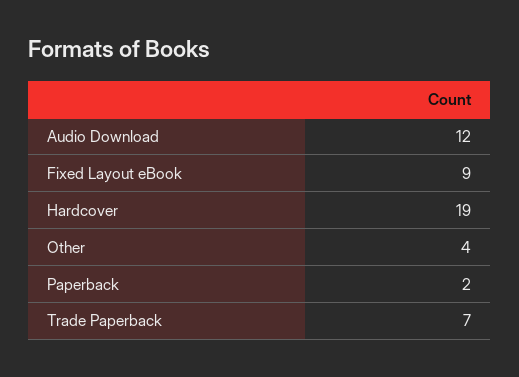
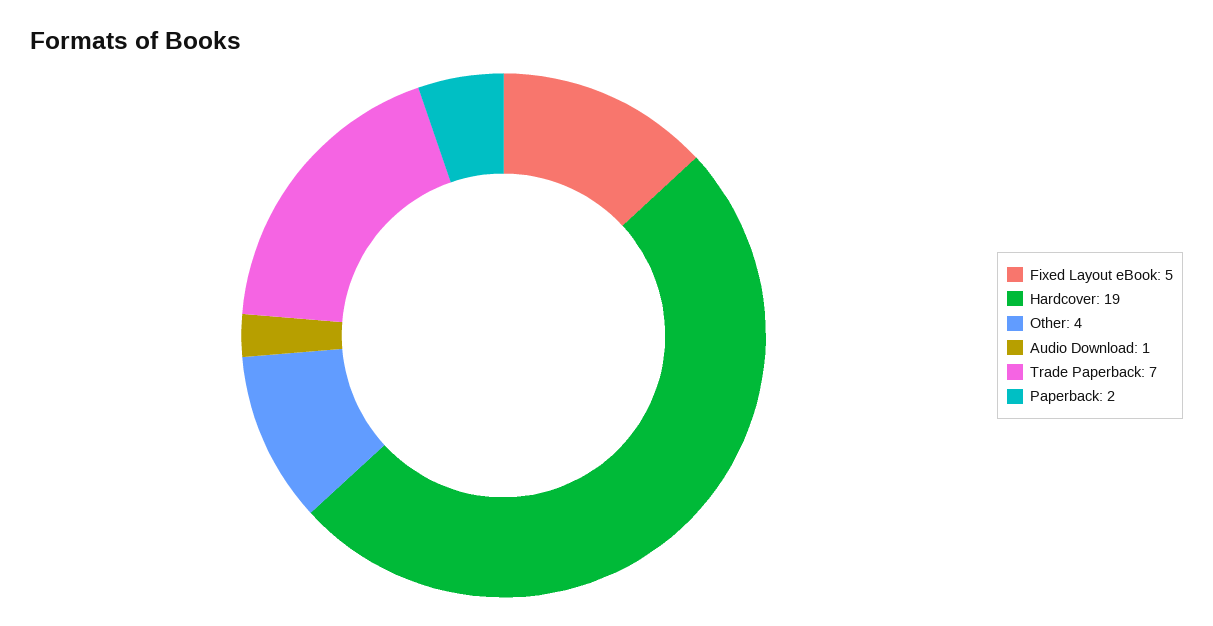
Audio Download: 12 -> 1
Fixed Layout eBook: 9 -> 5

